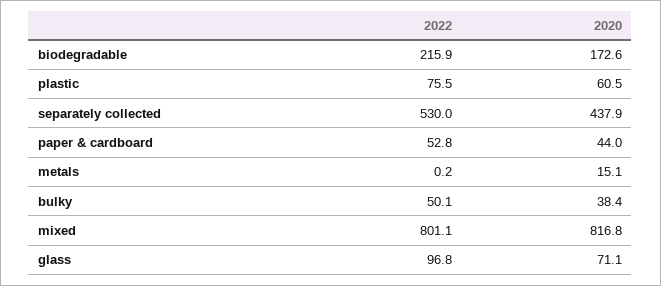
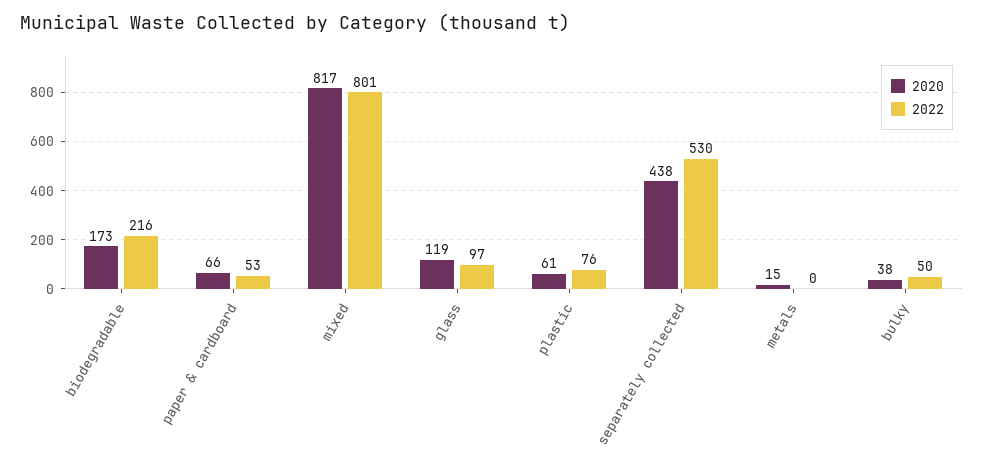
2020, paper & cardboard: 44 -> 66
2020, glass: 71.1 -> 119

